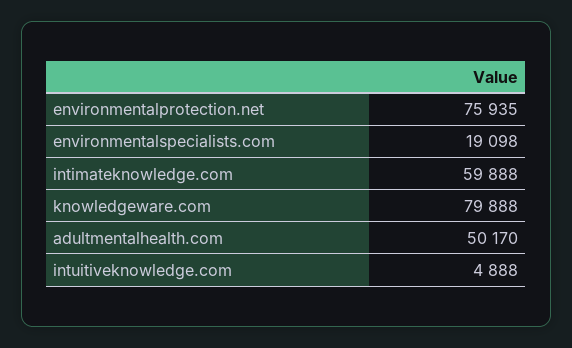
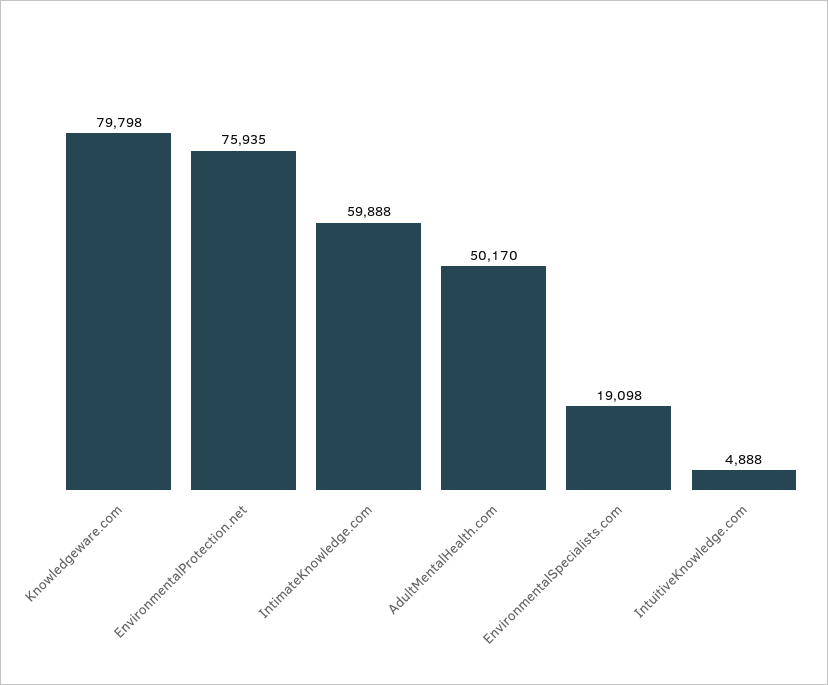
knowledgeware.com: 79888 -> 79798

